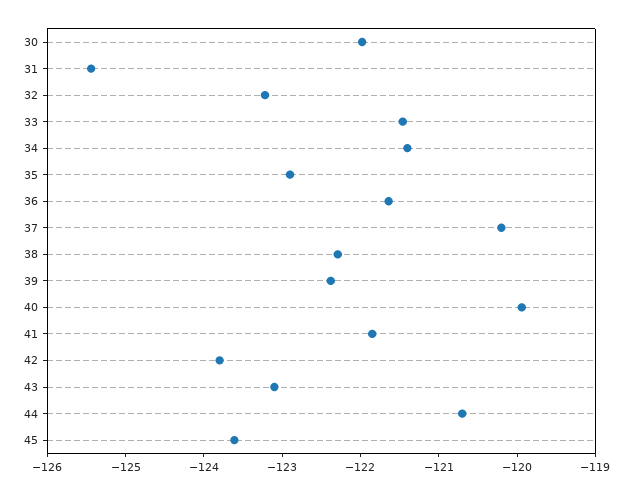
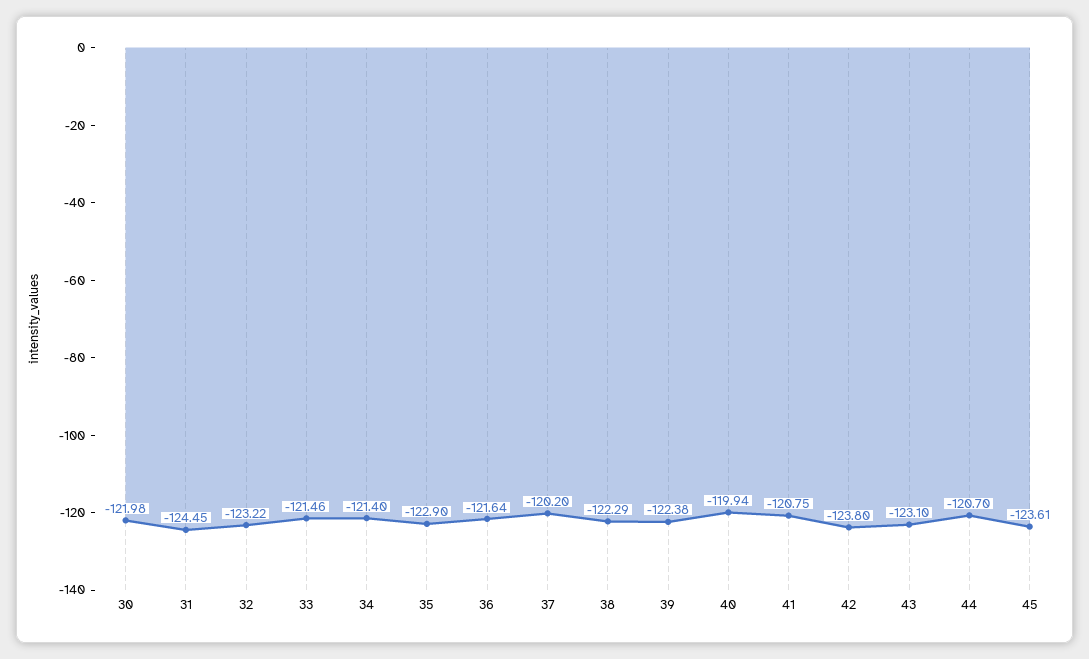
31: -125.4 -> -124.45
41: -121.8 -> -120.75

